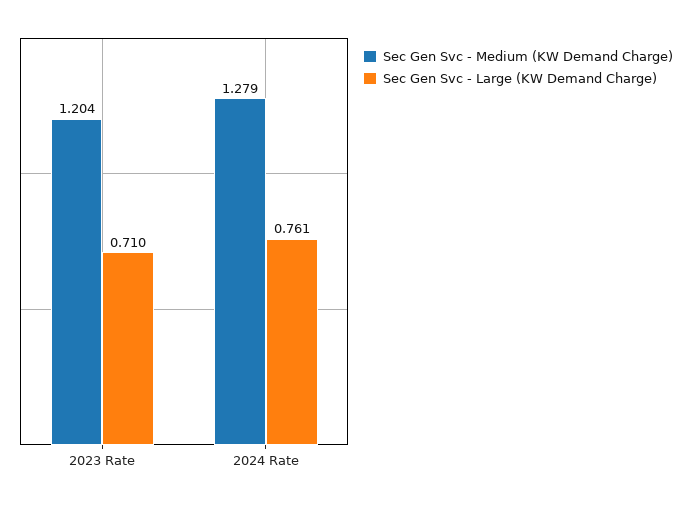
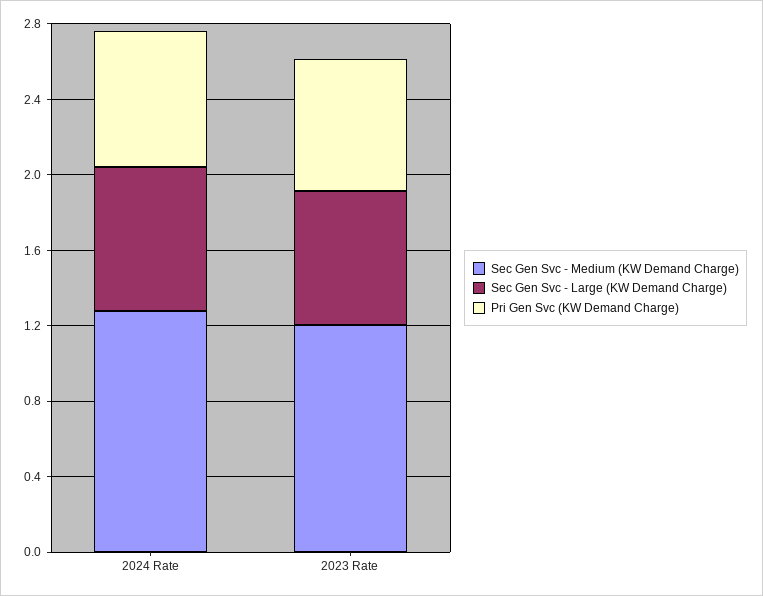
Pri Gen Svc (KW Demand Charge), 2024 Rate: none -> 0.7
Pri Gen Svc (KW Demand Charge), 2023 Rate: none -> 0.7

